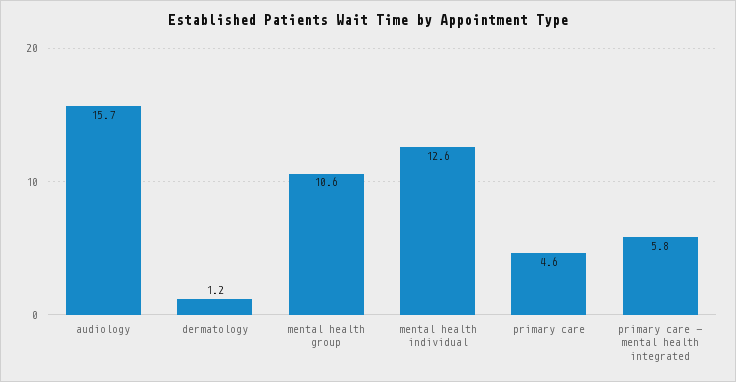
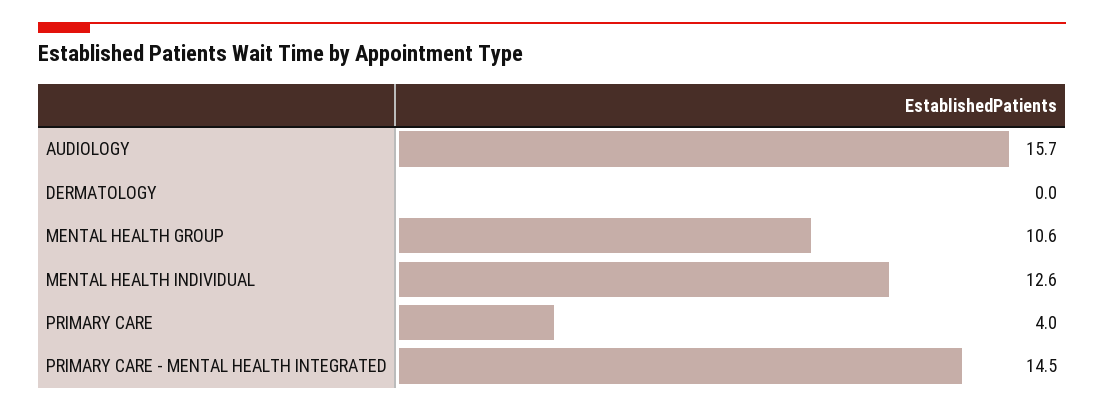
dermatology: 1.2 -> 0
primary care: 4.6 -> 4
primary care - mental health integrated: 5.8 -> 14.5

